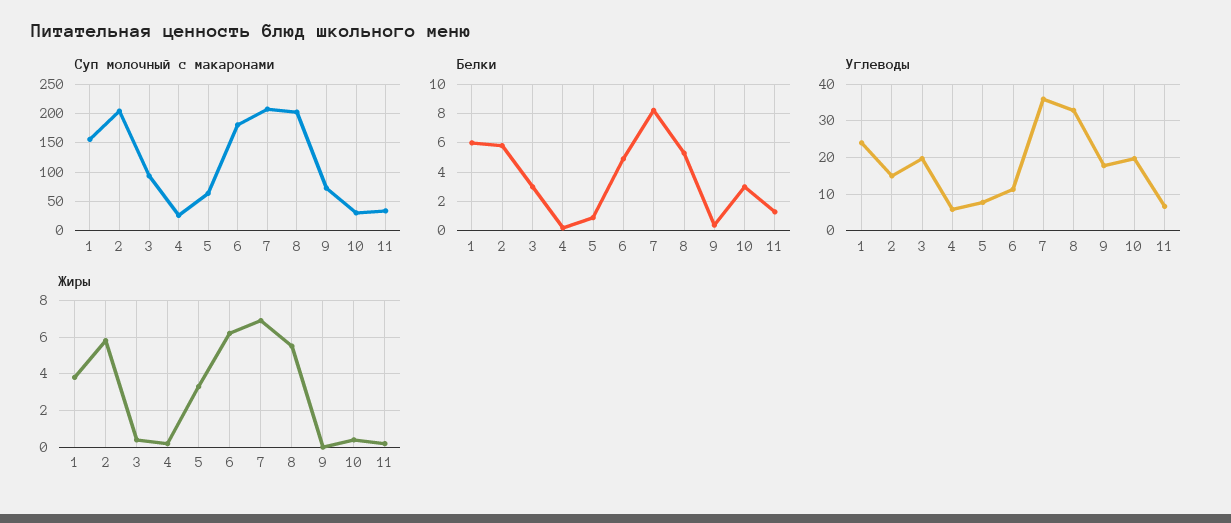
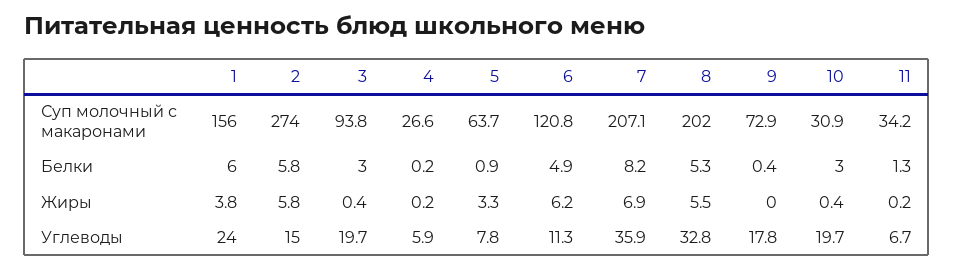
Суп молочный с макаронами, 2: 200 -> 274
Суп молочный с макаронами, 6: 175 -> 120.8

